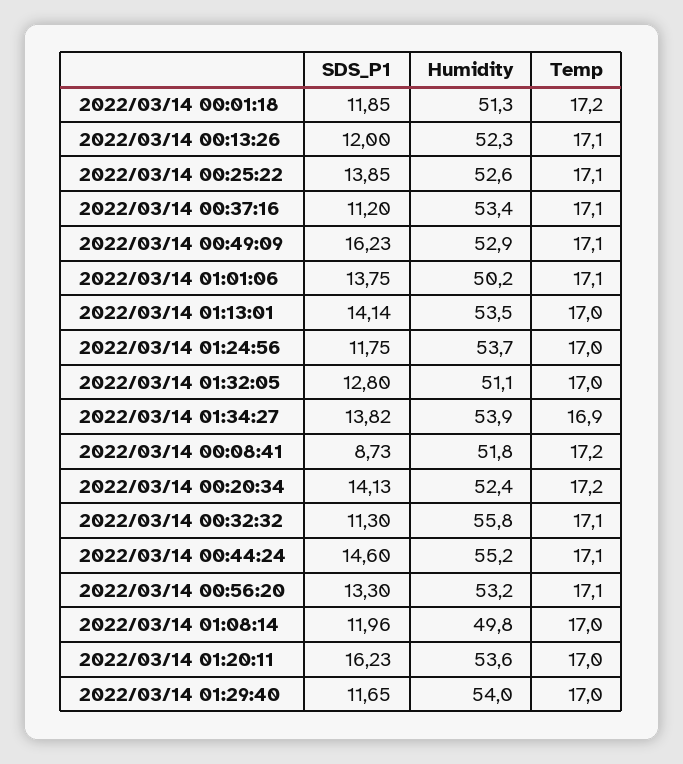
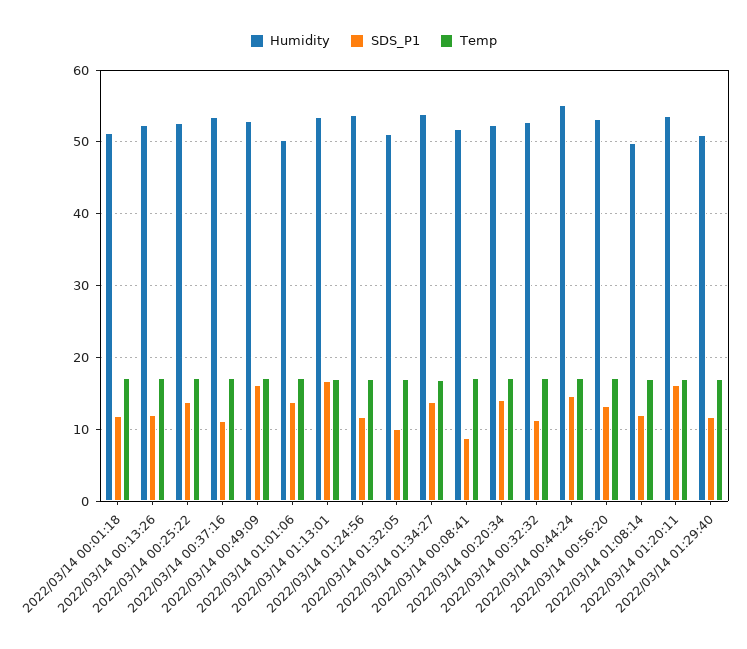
SDS_P1, 2022/03/14 01:13:01: 14.14 -> 17
SDS_P1, 2022/03/14 01:32:05: 12.8 -> 10
Humidity, 2022/03/14 00:32:32: 55.8 -> 53
Humidity, 2022/03/14 01:29:40: 54 -> 51

